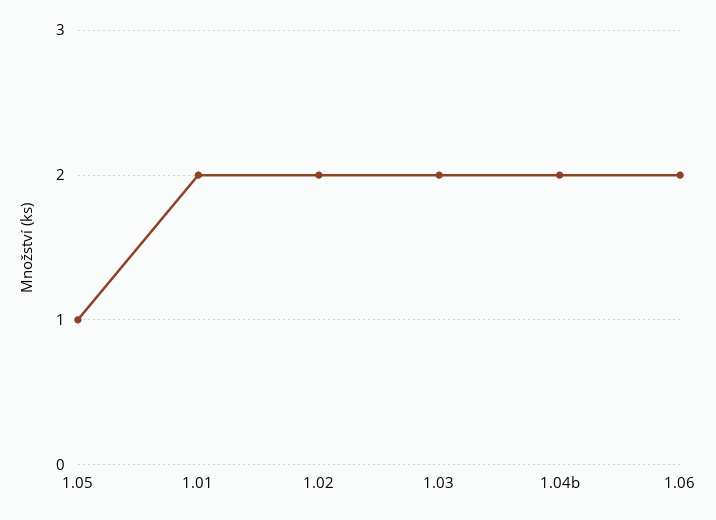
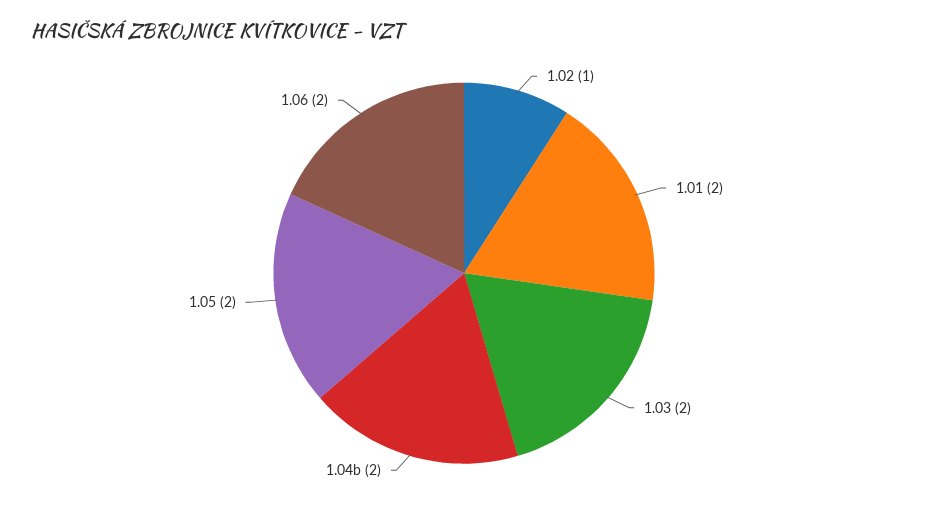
1.05: 1 -> 2
1.02: 2 -> 1

